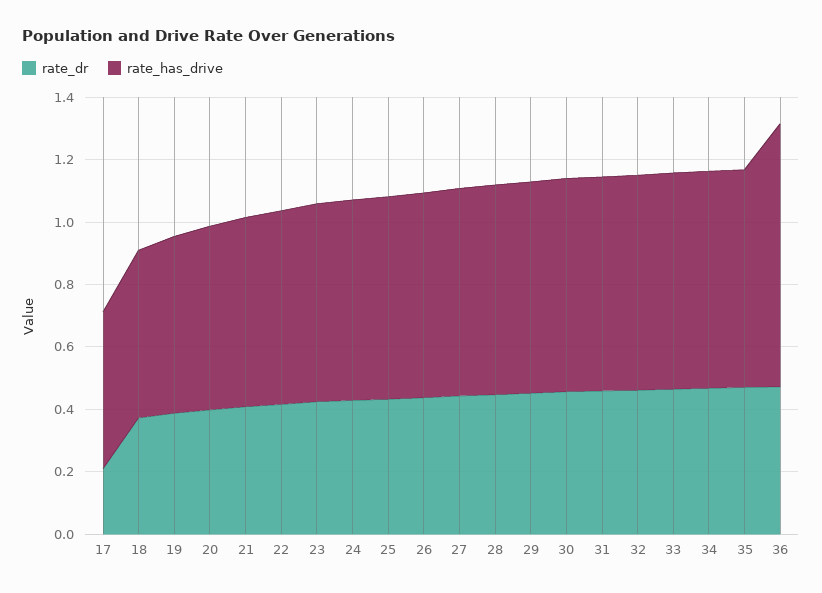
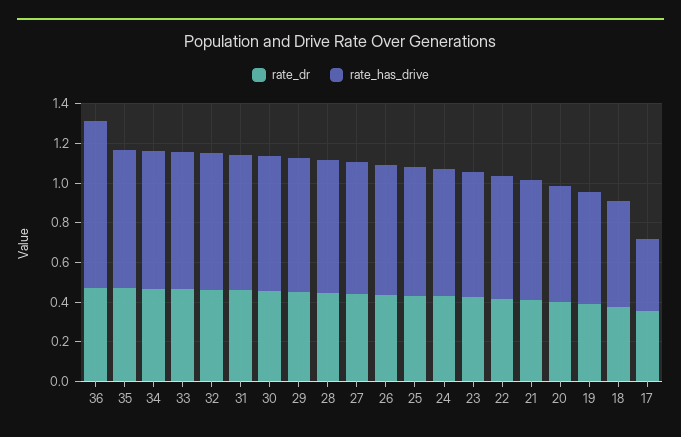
rate_dr, 17: 0.2 -> 0.35
rate_has_drive, 17: 0.5 -> 0.35

